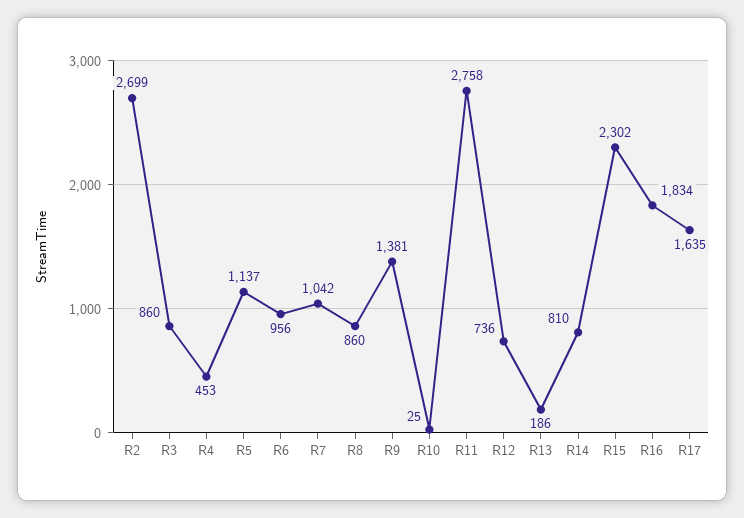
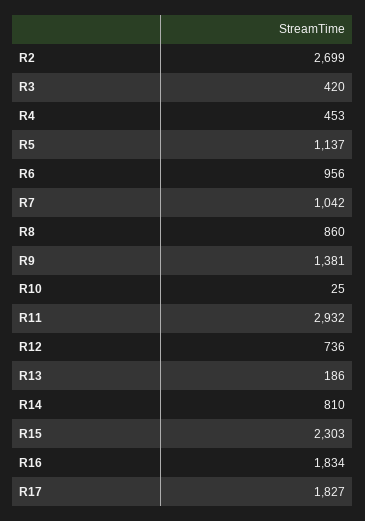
R3: 860 -> 420
R11: 2758 -> 2932
R15: 2302 -> 2303
R17: 1635 -> 1827

